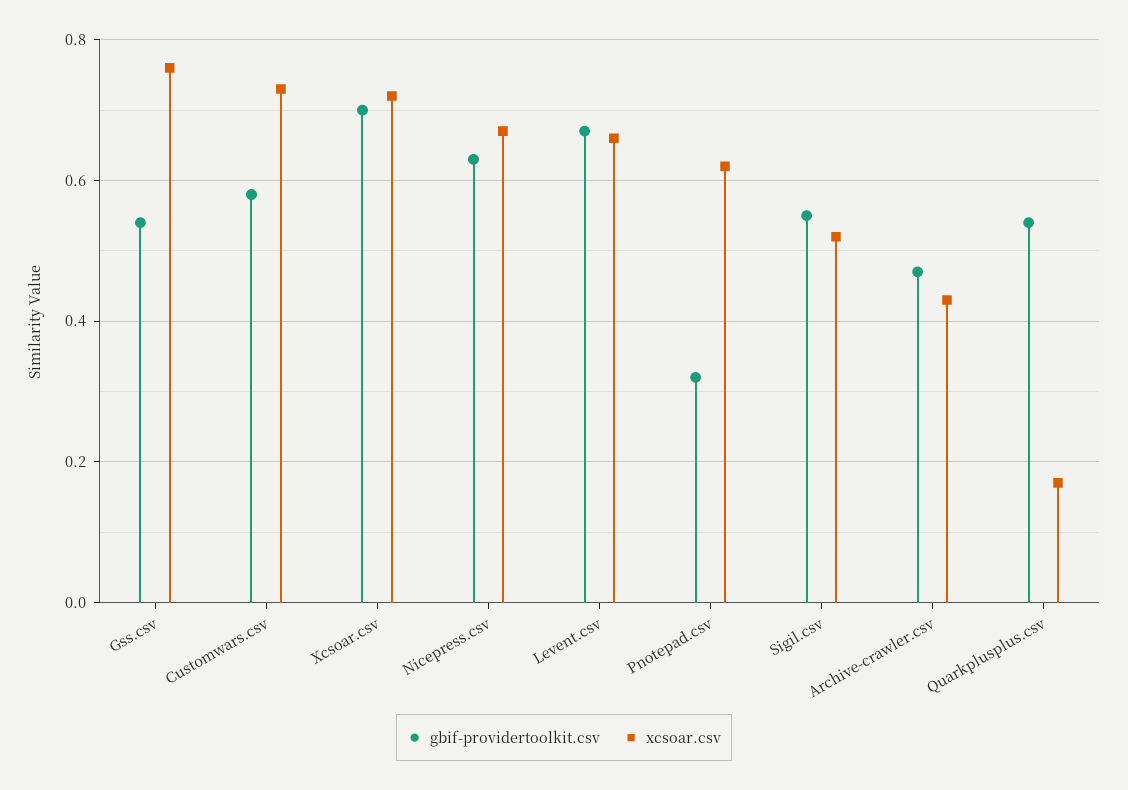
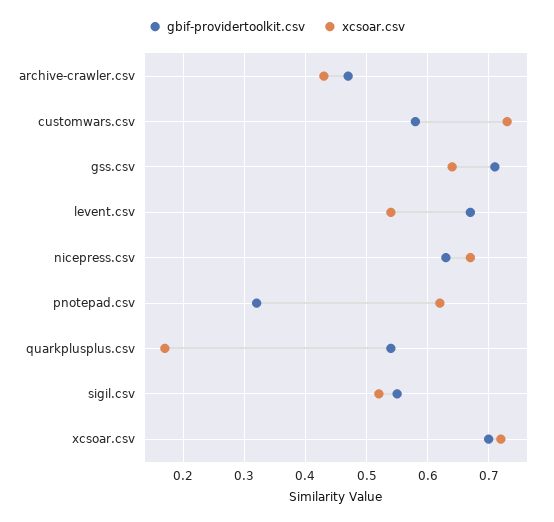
gbif-providertoolkit.csv, Gss.csv: 0.55 -> 0.71
xcsoar.csv, Gss.csv: 0.75 -> 0.64
xcsoar.csv, Levent.csv: 0.65 -> 0.54

